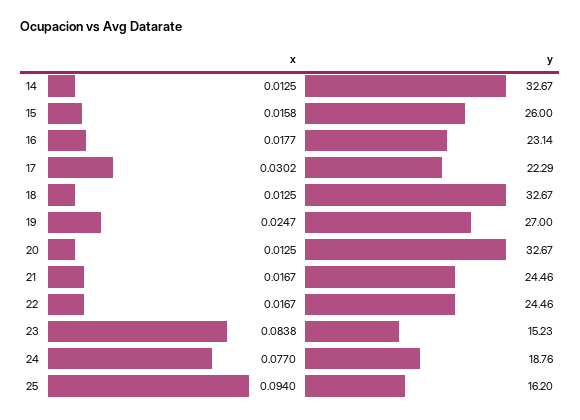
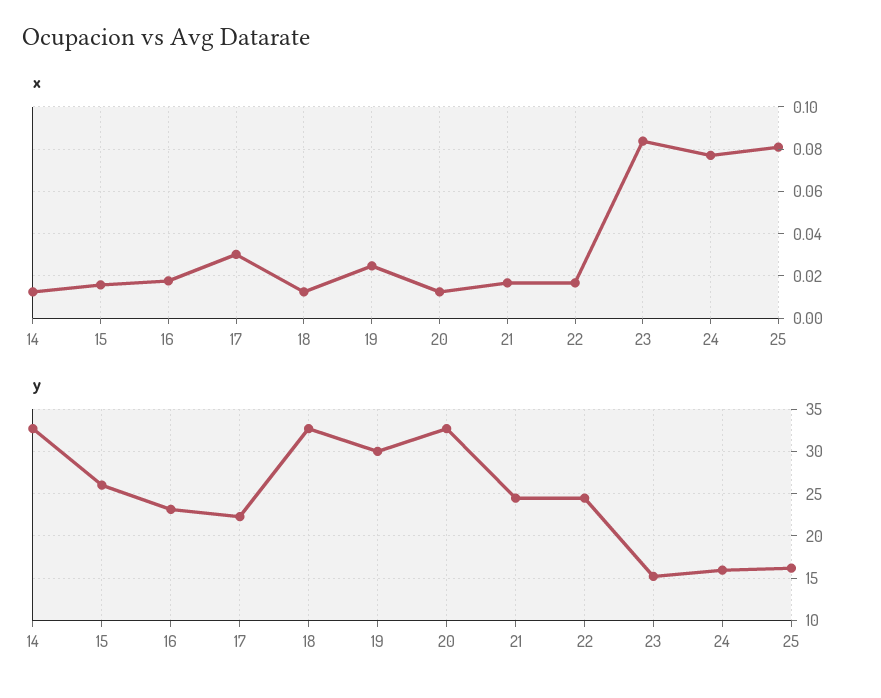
y, 19: 27 -> 30
y, 24: 18.76 -> 16
x, 25: 0.094 -> 0.08

